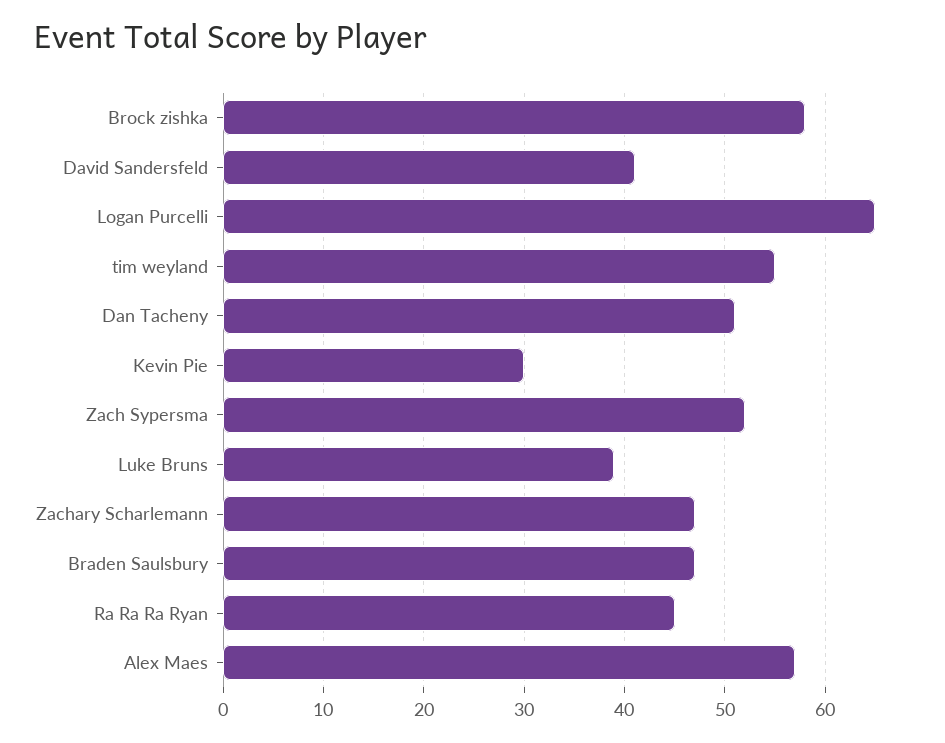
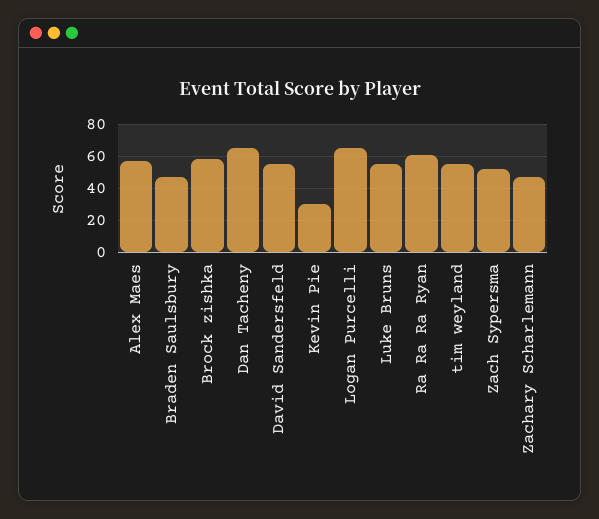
David Sandersfeld: 41 -> 55
Dan Tacheny: 51 -> 65
Luke Bruns: 39 -> 55
Ra Ra Ra Ryan: 45 -> 60

